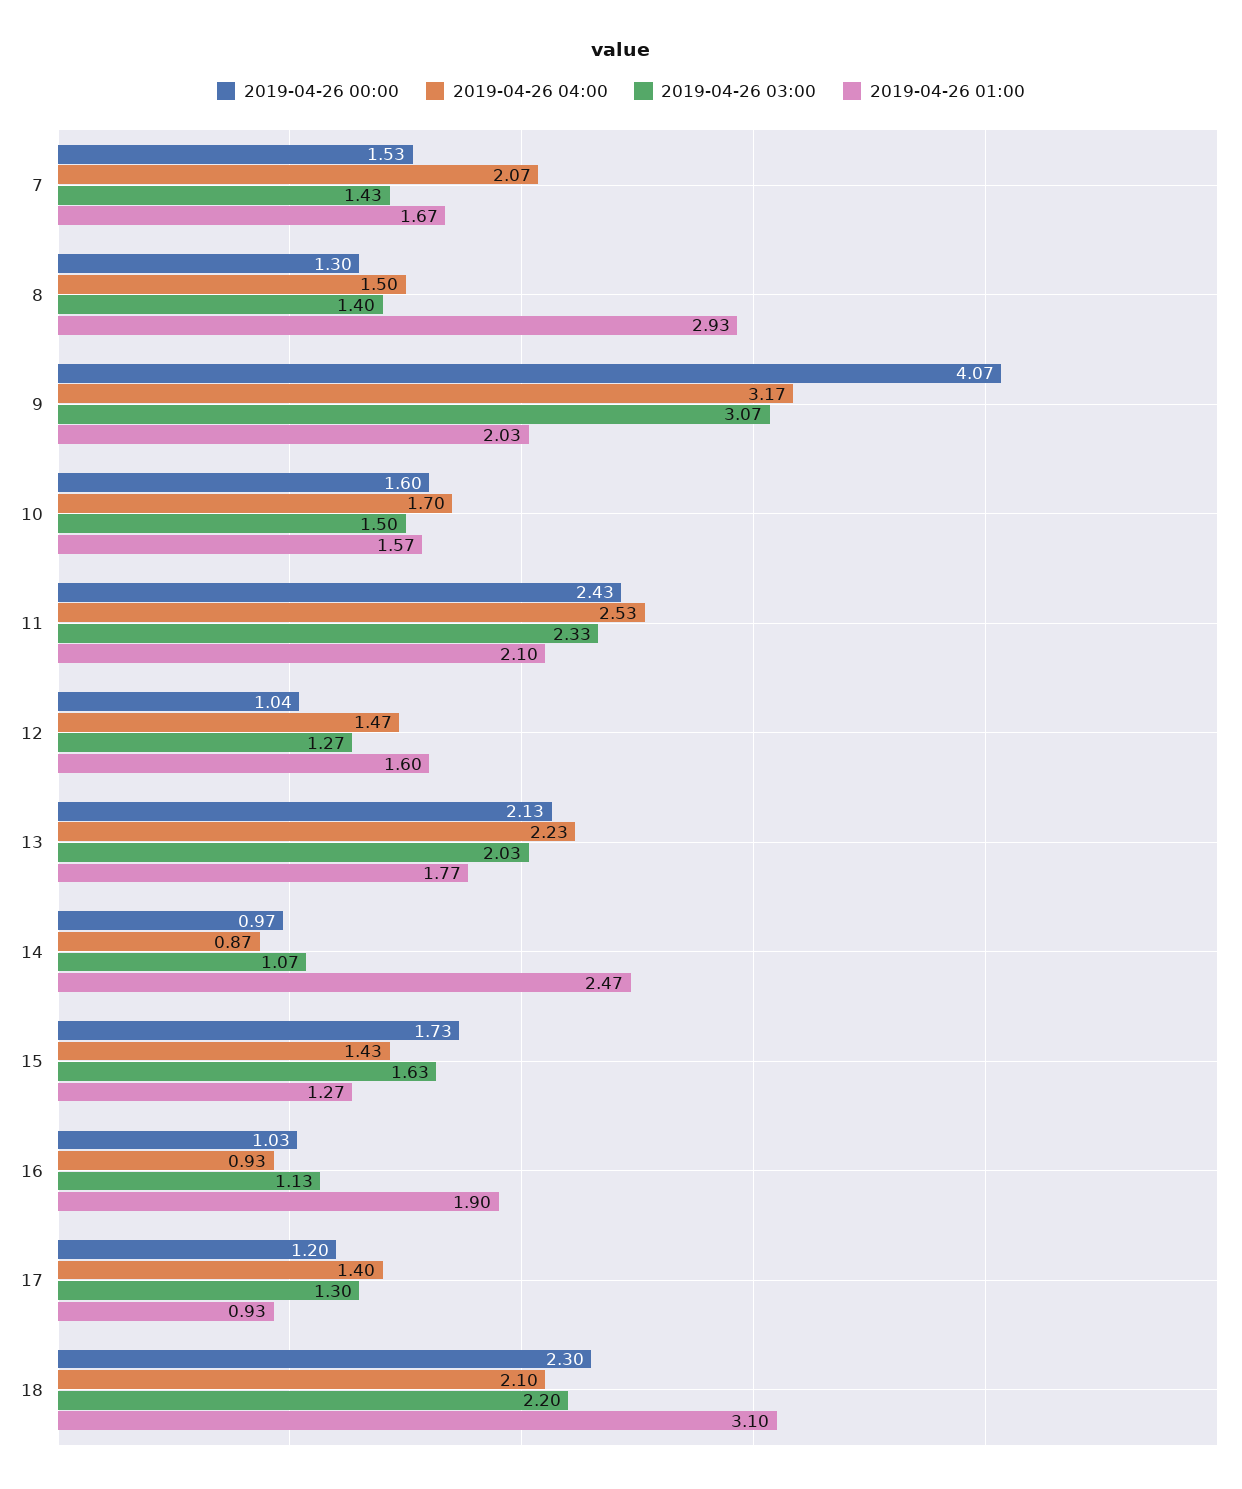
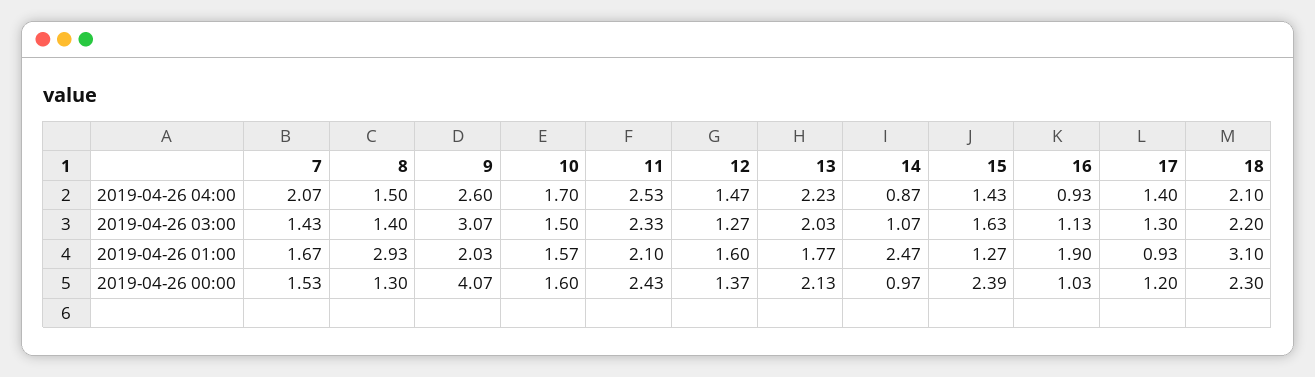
2019-04-26 04:00, 9: 3.17 -> 2.6
2019-04-26 00:00, 12: 1.04 -> 1.37
2019-04-26 00:00, 15: 1.73 -> 2.39

